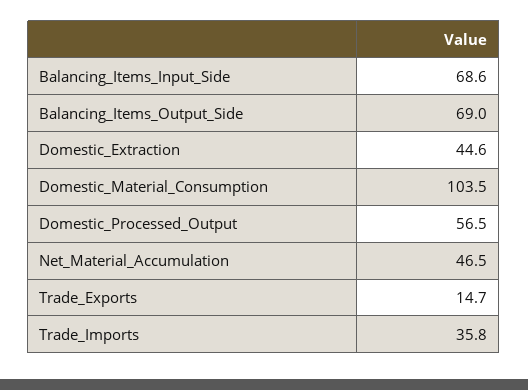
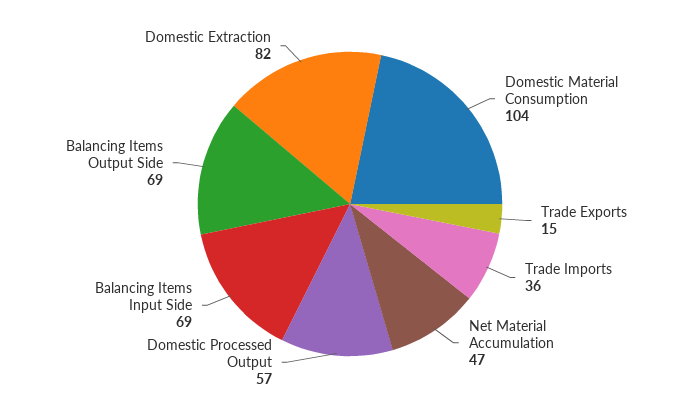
Domestic_Extraction: 44.6 -> 82

